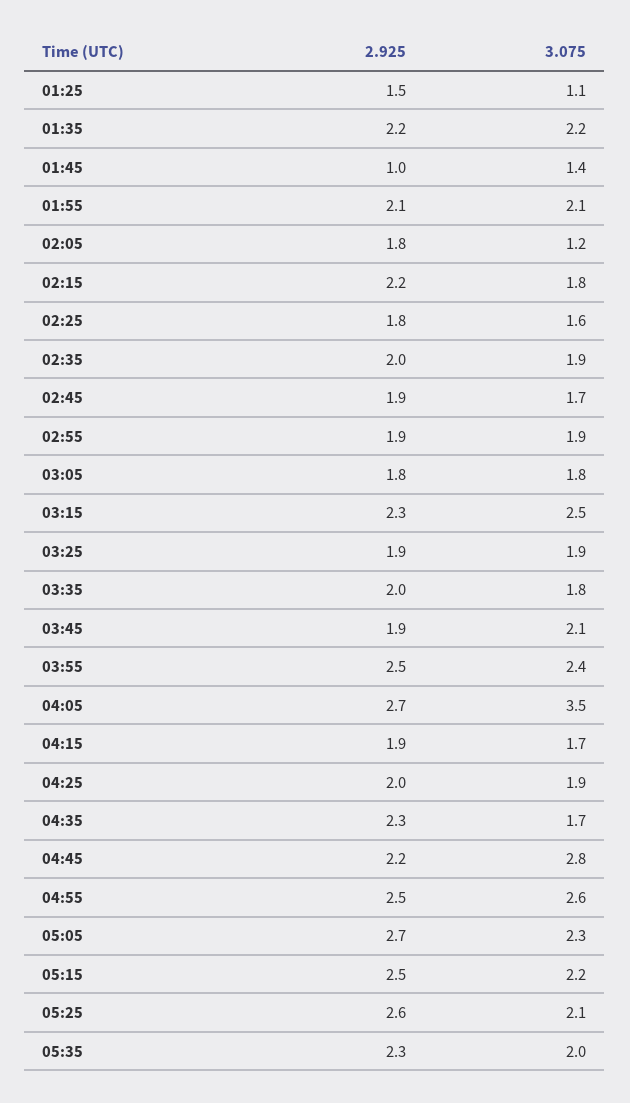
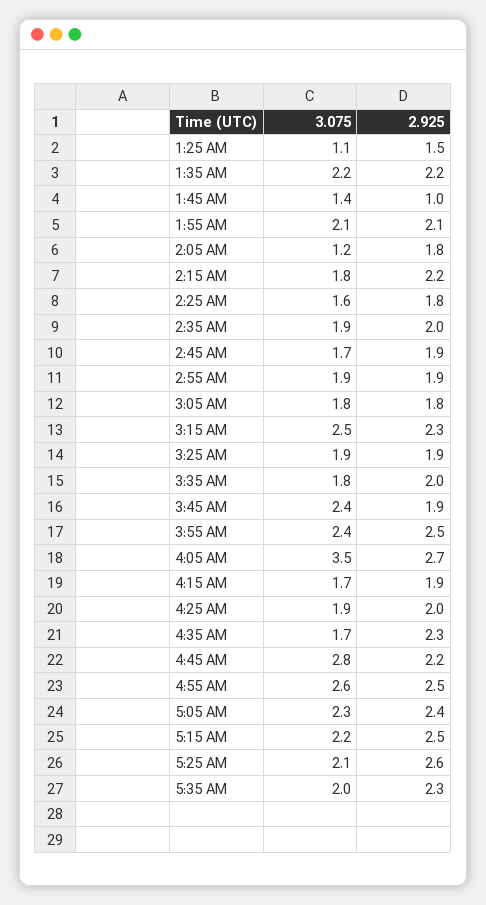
3.075, 03:45: 2.1 -> 2.4
2.925, 05:05: 2.7 -> 2.4

